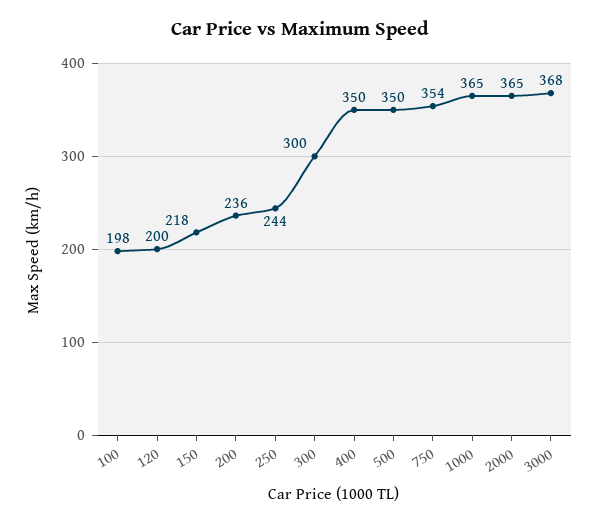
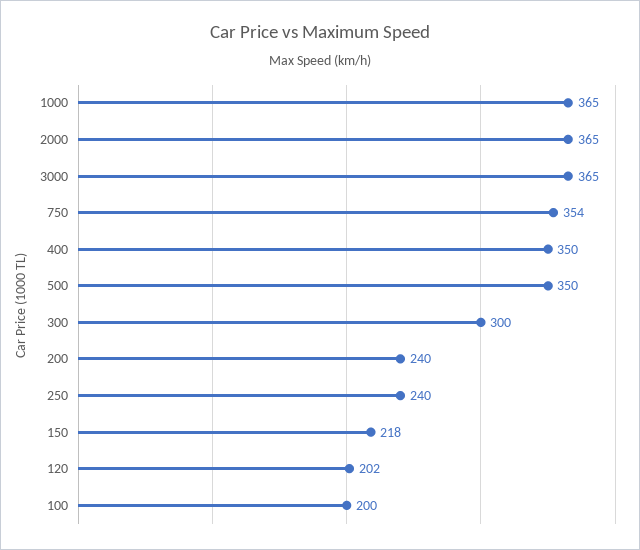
100: 198 -> 200
120: 200 -> 202
200: 236 -> 240
250: 244 -> 240
3000: 368 -> 365

